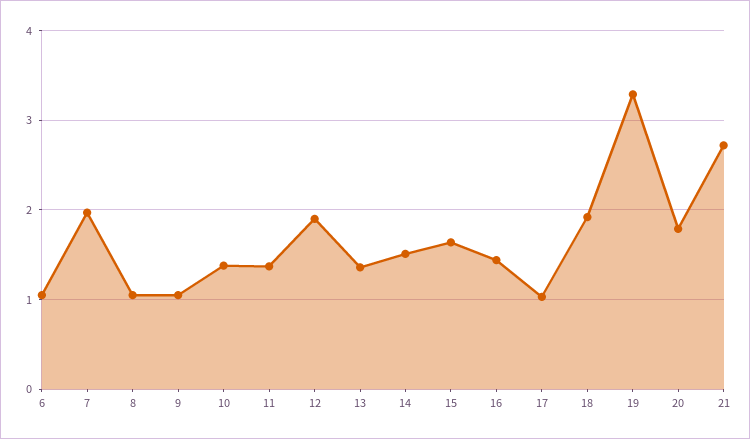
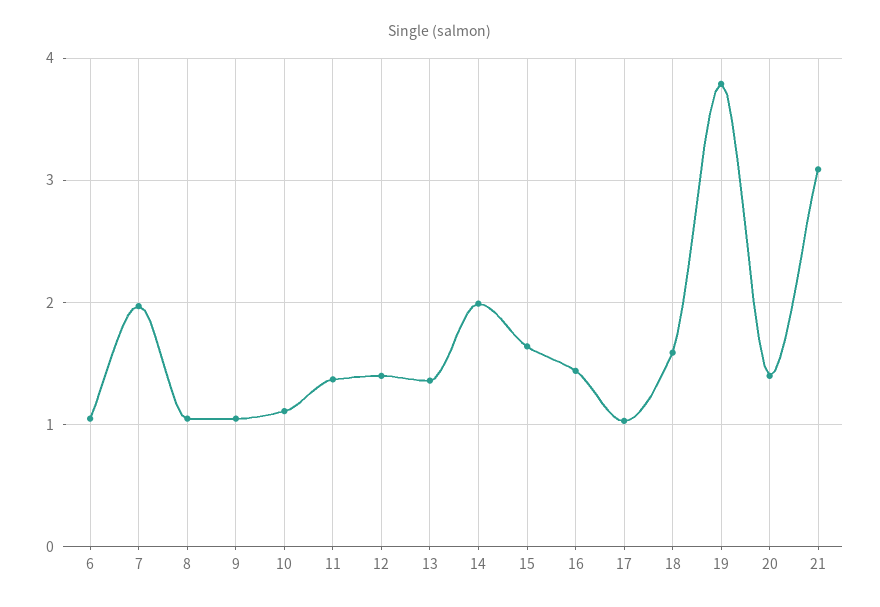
10: 1.4 -> 1.1
12: 1.9 -> 1.4
14: 1.5 -> 2
18: 1.9 -> 1.6
19: 3.3 -> 3.8
20: 1.8 -> 1.4
21: 2.7 -> 3.1

